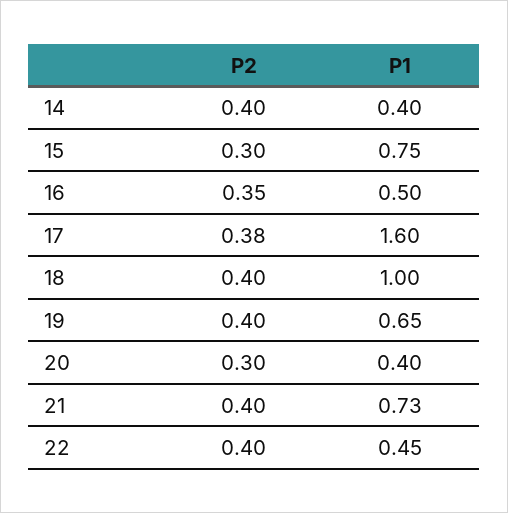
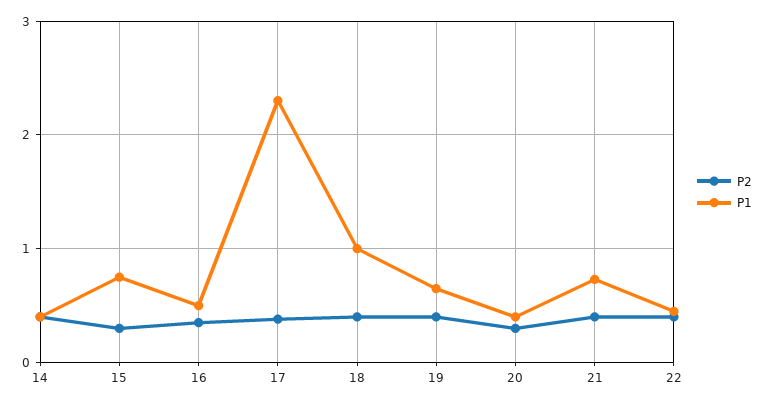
P1, 17: 1.6 -> 2.3

